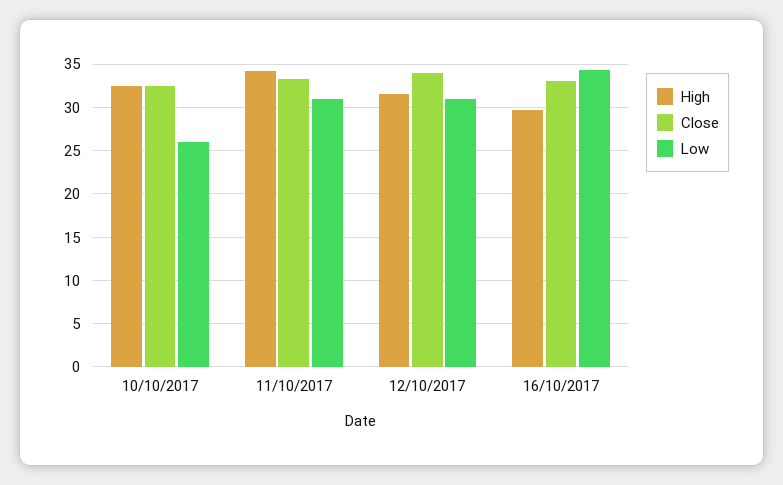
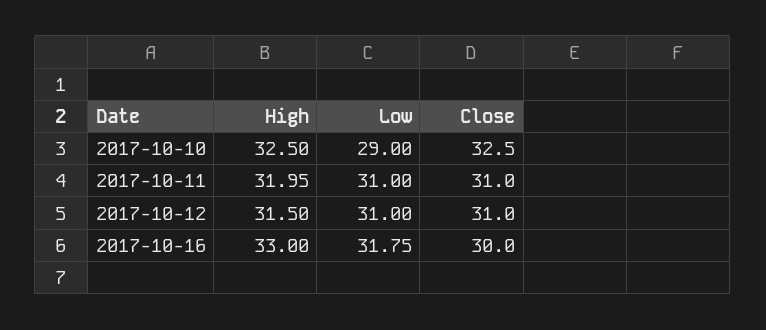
Low, 10/10/2017: 26 -> 29
High, 11/10/2017: 34 -> 31.95
Close, 11/10/2017: 33 -> 31
Close, 12/10/2017: 34 -> 31
High, 16/10/2017: 30 -> 33
Close, 16/10/2017: 33 -> 30
Low, 16/10/2017: 34 -> 31.75

